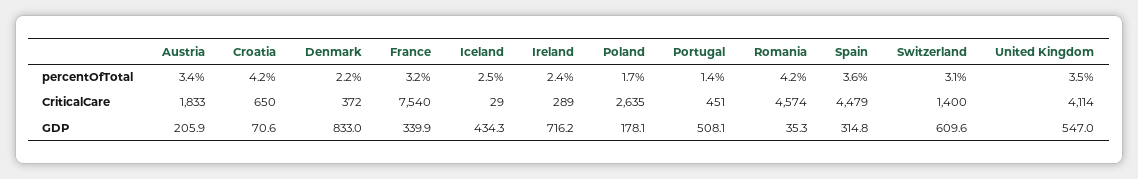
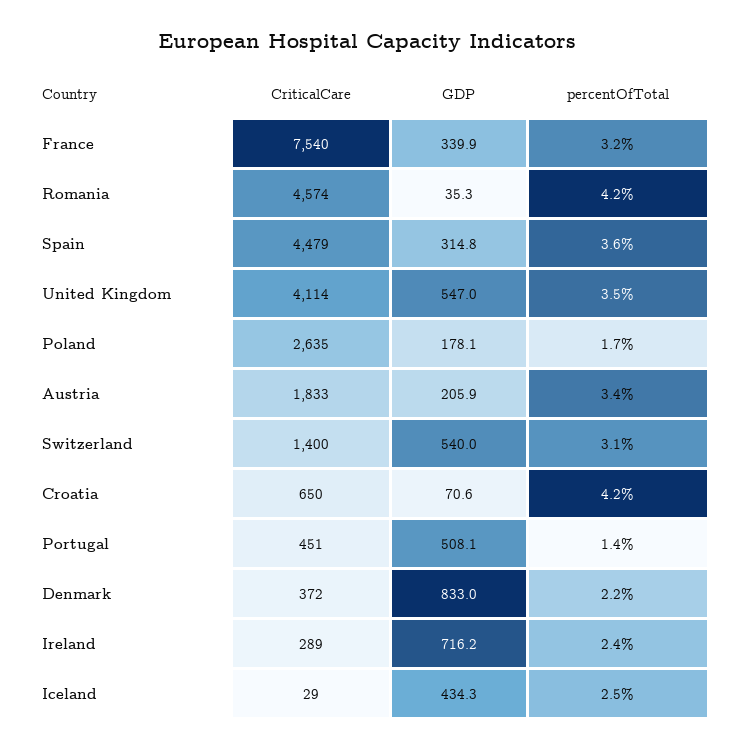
Switzerland, GDP: 609.6 -> 540

